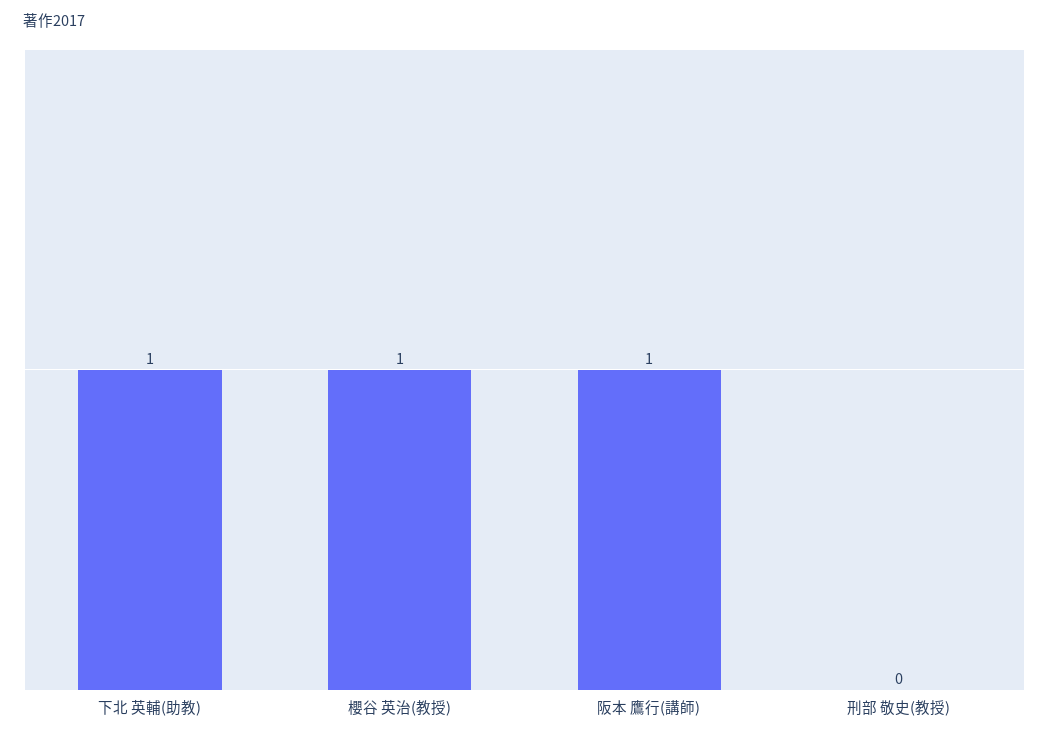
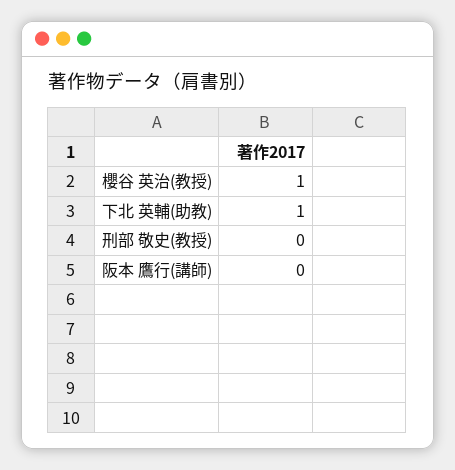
阪本 鷹行(講師): 1 -> 0

